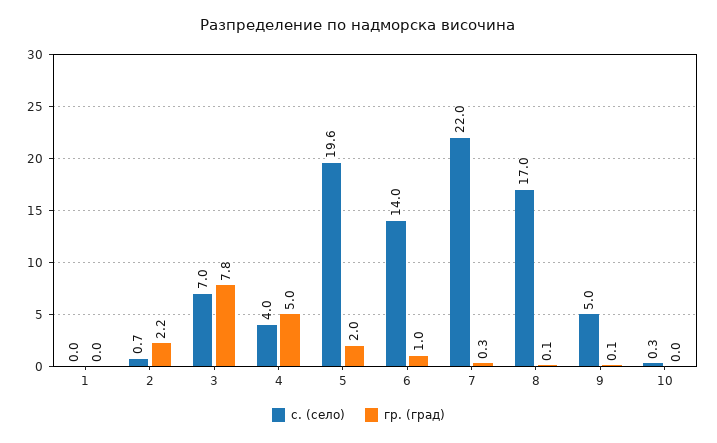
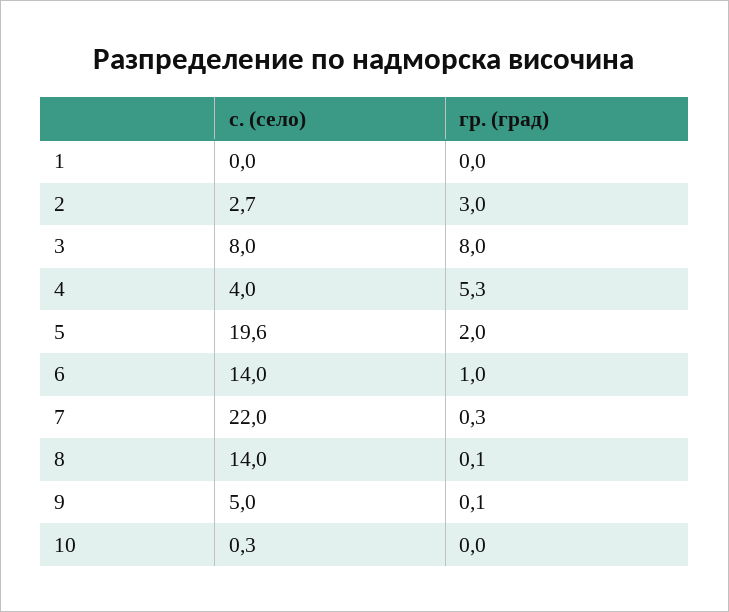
с. (село), 2: 0.7 -> 2.7
гр. (град), 2: 2.2 -> 3
с. (село), 3: 7 -> 8
гр. (град), 3: 7.8 -> 8
гр. (град), 4: 5 -> 5.3
с. (село), 8: 17 -> 14

